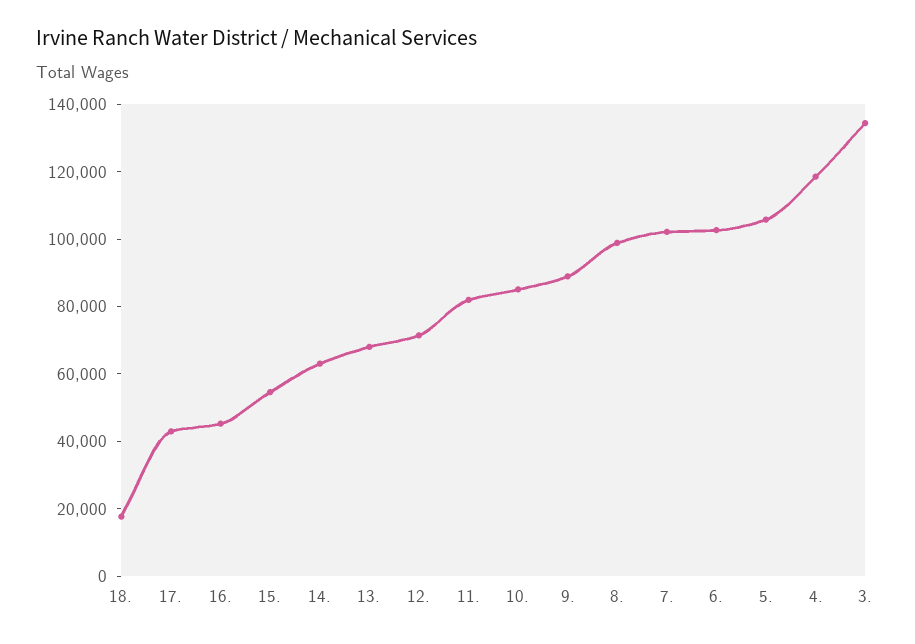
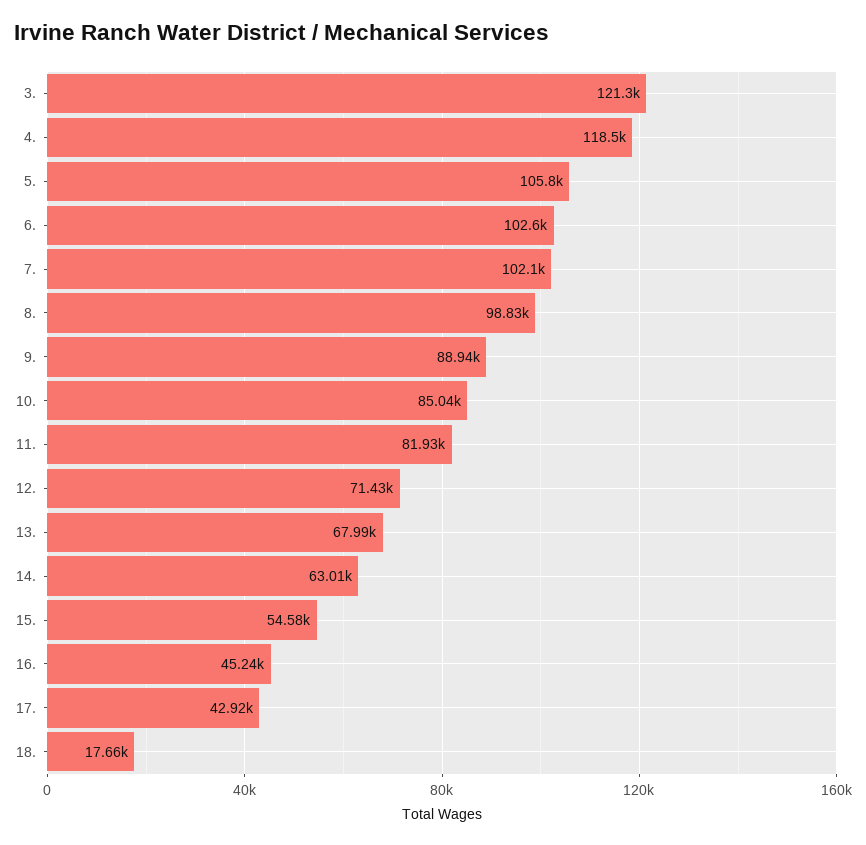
3.: 135000 -> 121300

